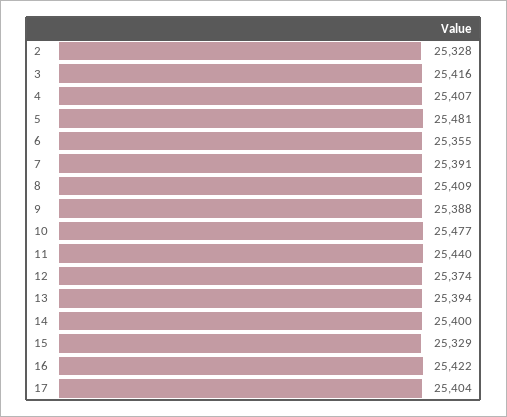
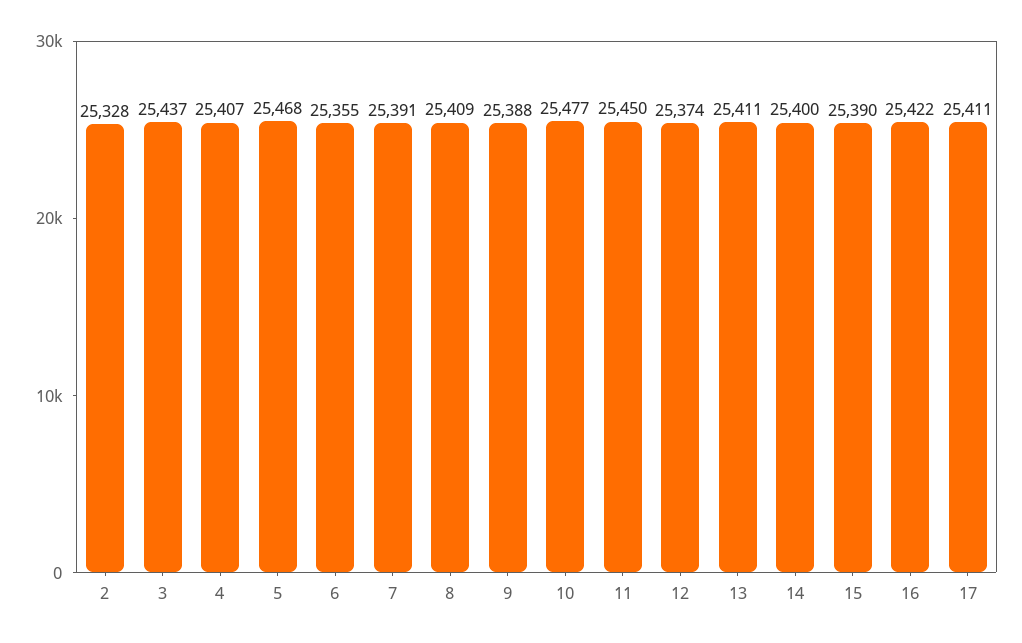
3: 25416 -> 25437
5: 25481 -> 25468
11: 25440 -> 25450
13: 25394 -> 25411
15: 25329 -> 25390
17: 25404 -> 25411

